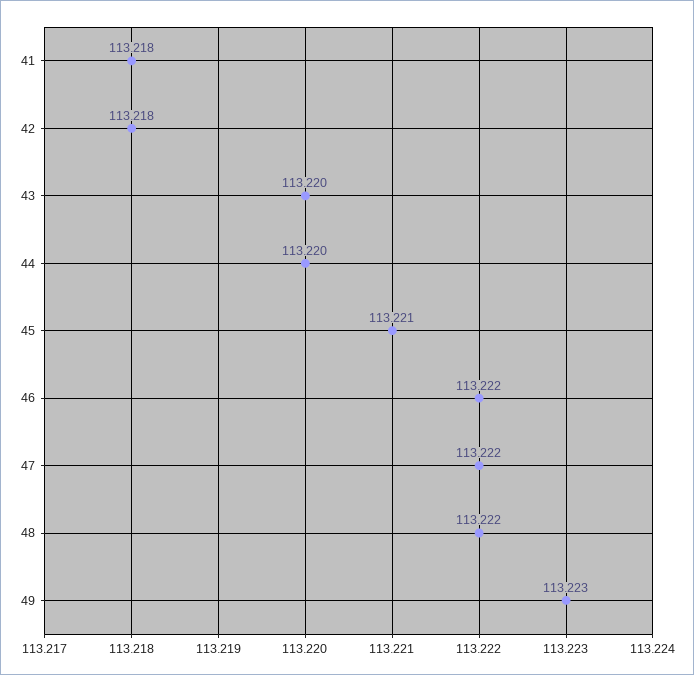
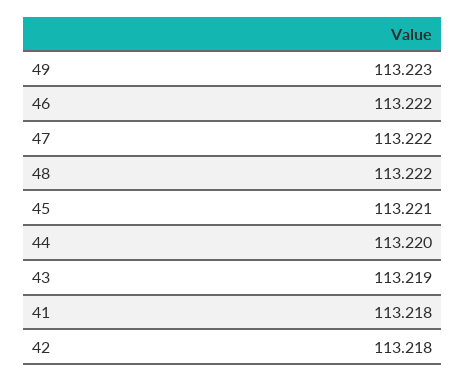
43: 113.22 -> 113.219

